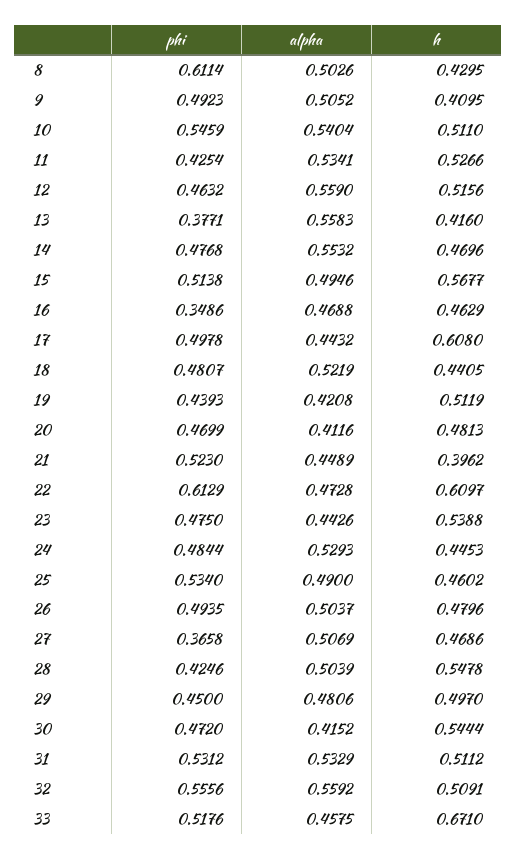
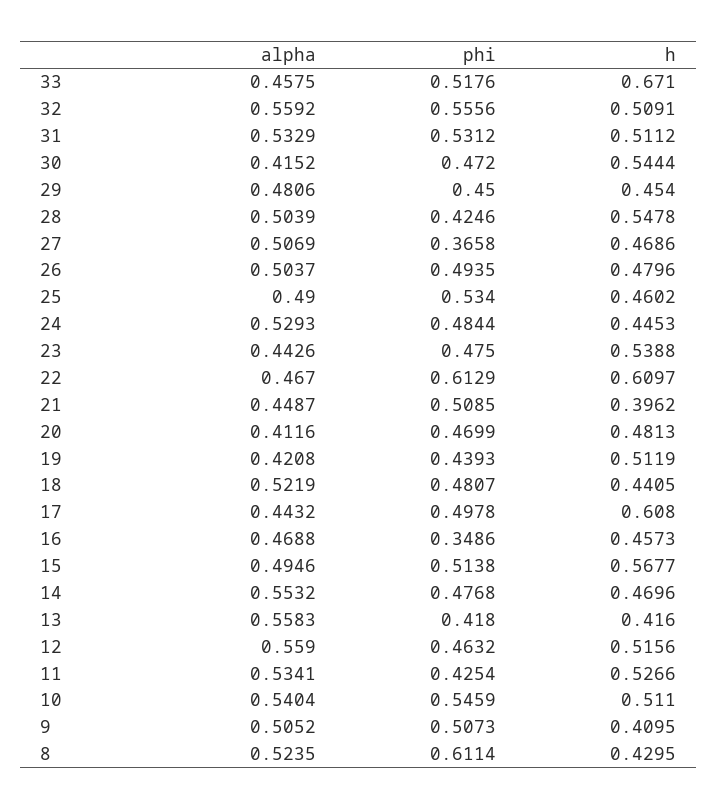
alpha, 8: 0.5026 -> 0.5235
phi, 9: 0.4923 -> 0.5073
phi, 13: 0.3771 -> 0.418
h, 16: 0.4629 -> 0.4573
phi, 21: 0.523 -> 0.5085
alpha, 21: 0.4489 -> 0.4487
alpha, 22: 0.4728 -> 0.467
h, 29: 0.497 -> 0.454

